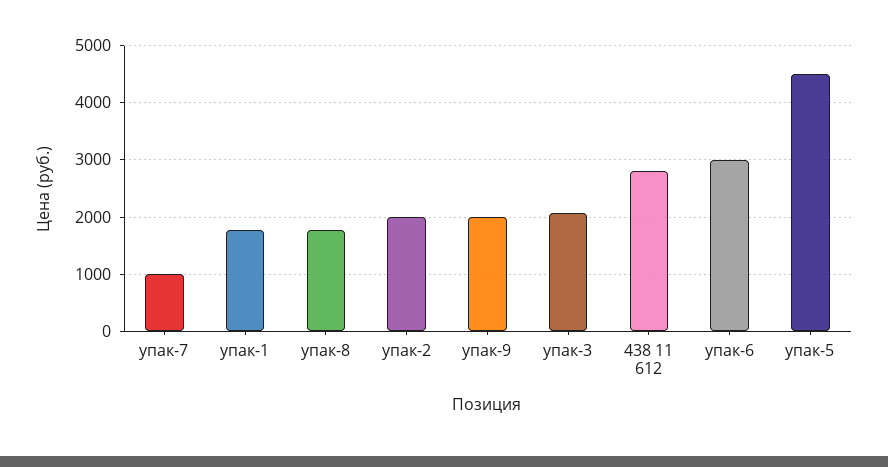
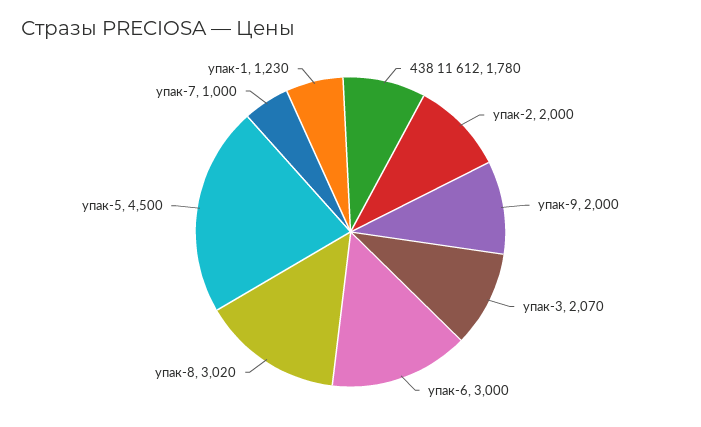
упак-1: 1800 -> 1230
упак-8: 1800 -> 3020
438 11 612: 2800 -> 1780

